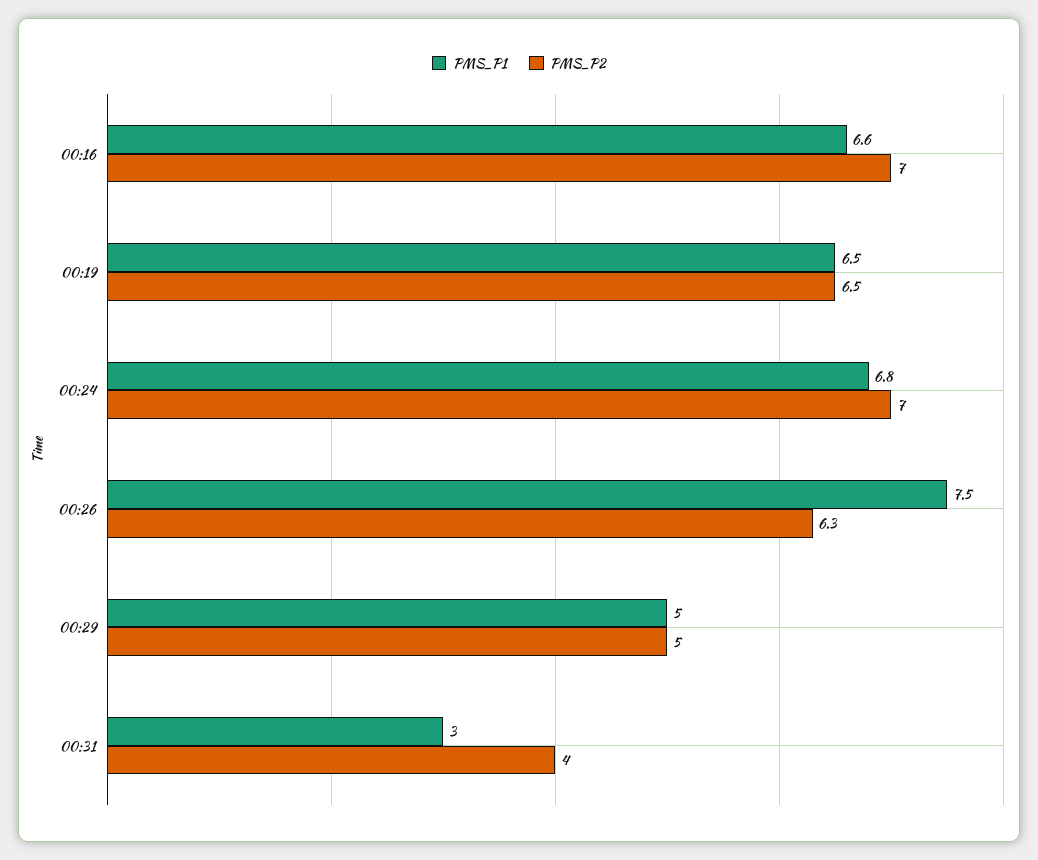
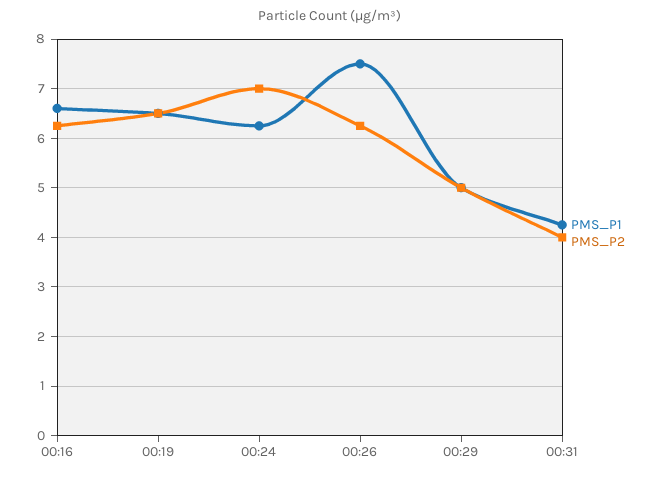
PMS_P2, 00:16: 7 -> 6.2
PMS_P1, 00:24: 6.8 -> 6.2
PMS_P1, 00:31: 3 -> 4.2

